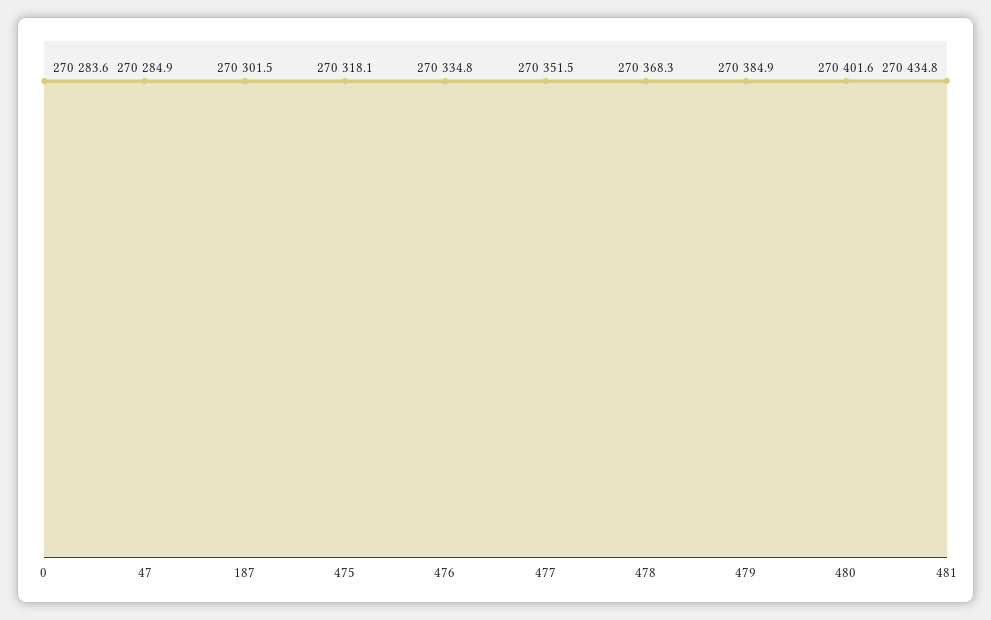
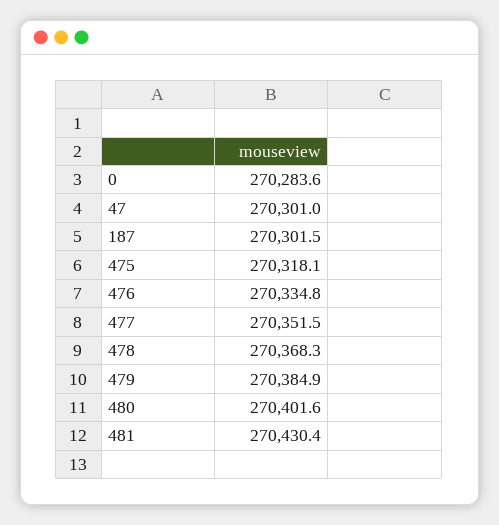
47: 270284.9 -> 270301
481: 270434.8 -> 270430.4

